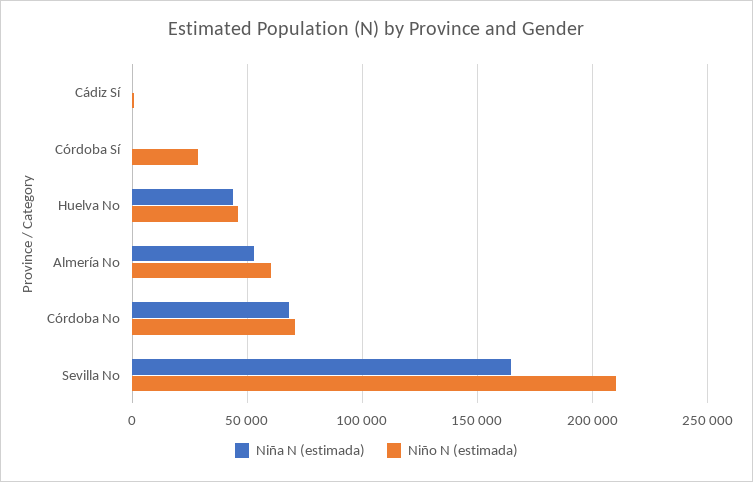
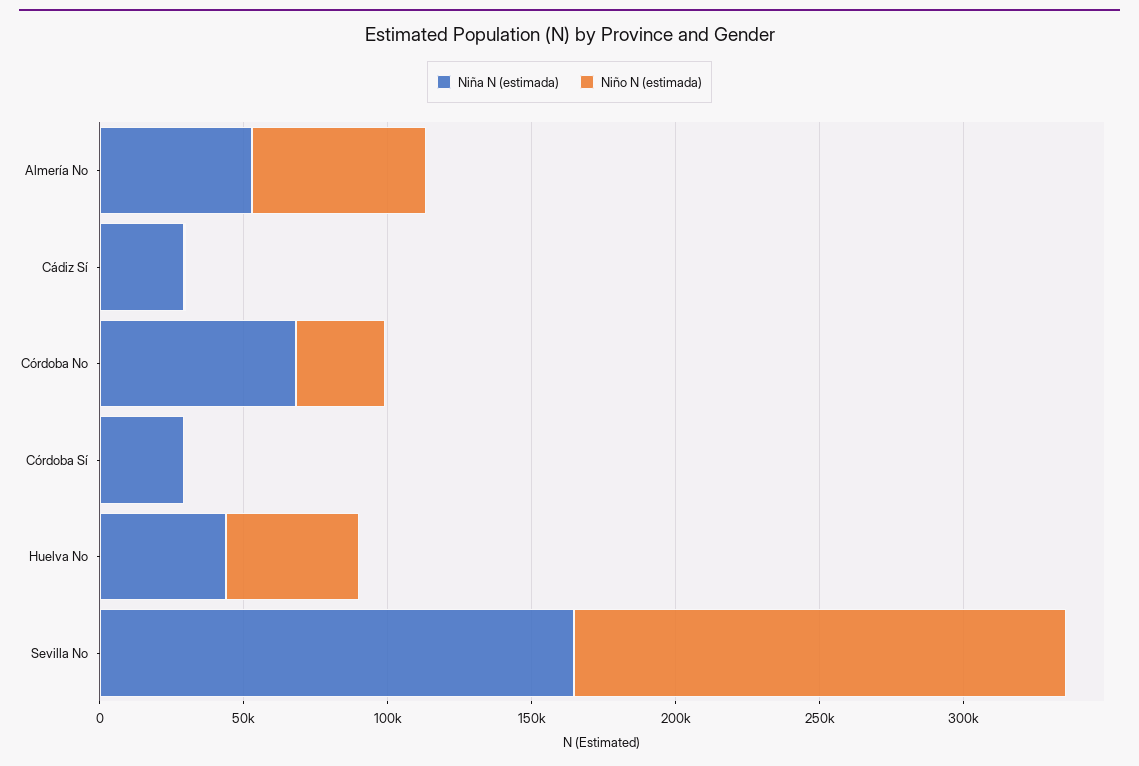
Niña N (estimada), Cádiz Sí: 0 -> 30000
Niña N (estimada), Córdoba Sí: 0 -> 30000
Niño N (estimada), Córdoba Sí: 30000 -> 0
Niño N (estimada), Córdoba No: 70000 -> 30000
Niño N (estimada), Sevilla No: 210000 -> 170000

